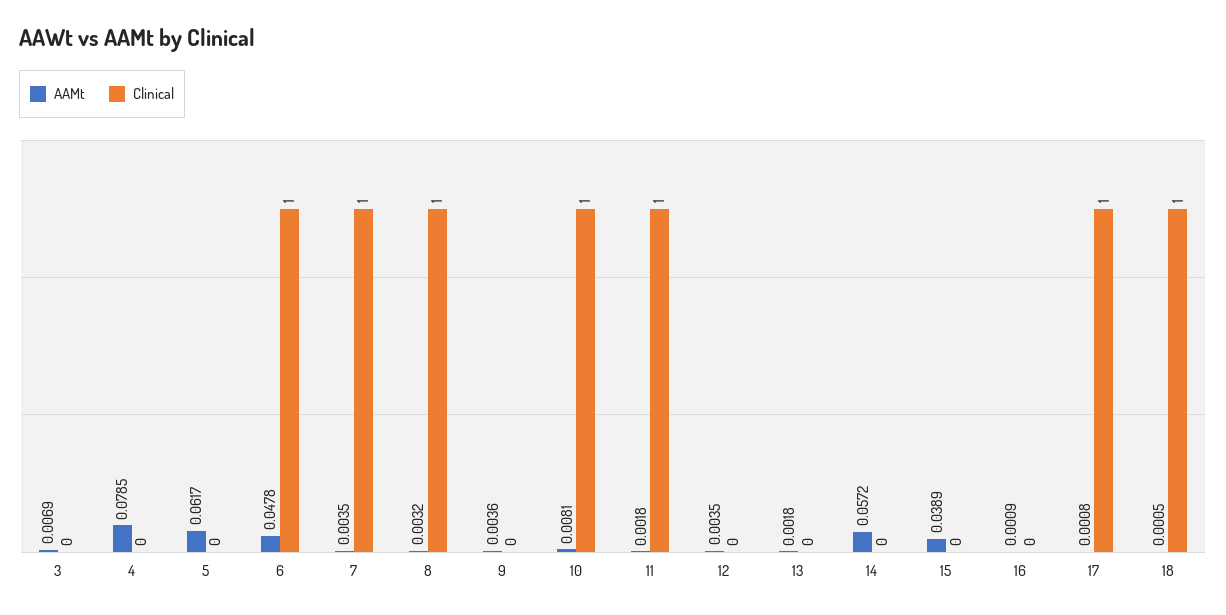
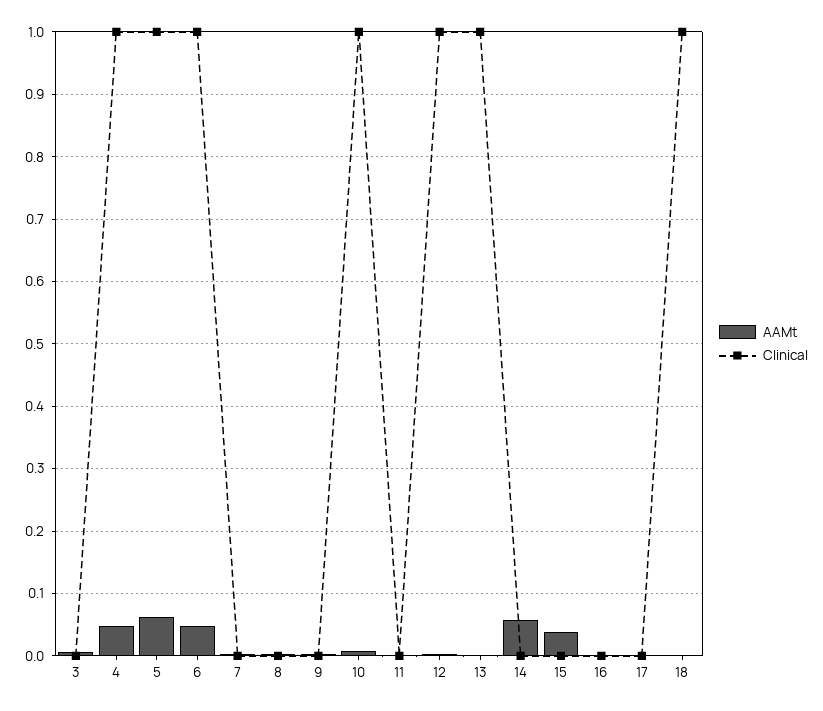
AAMt, 4: 0.0785 -> 0.05
Clinical, 4: 0 -> 1
Clinical, 5: 0 -> 1
Clinical, 7: 1 -> 0
Clinical, 8: 1 -> 0
Clinical, 11: 1 -> 0
Clinical, 12: 0 -> 1
Clinical, 13: 0 -> 1
Clinical, 17: 1 -> 0

